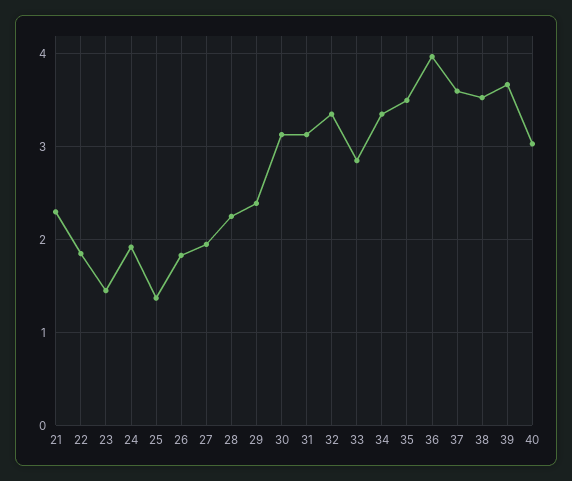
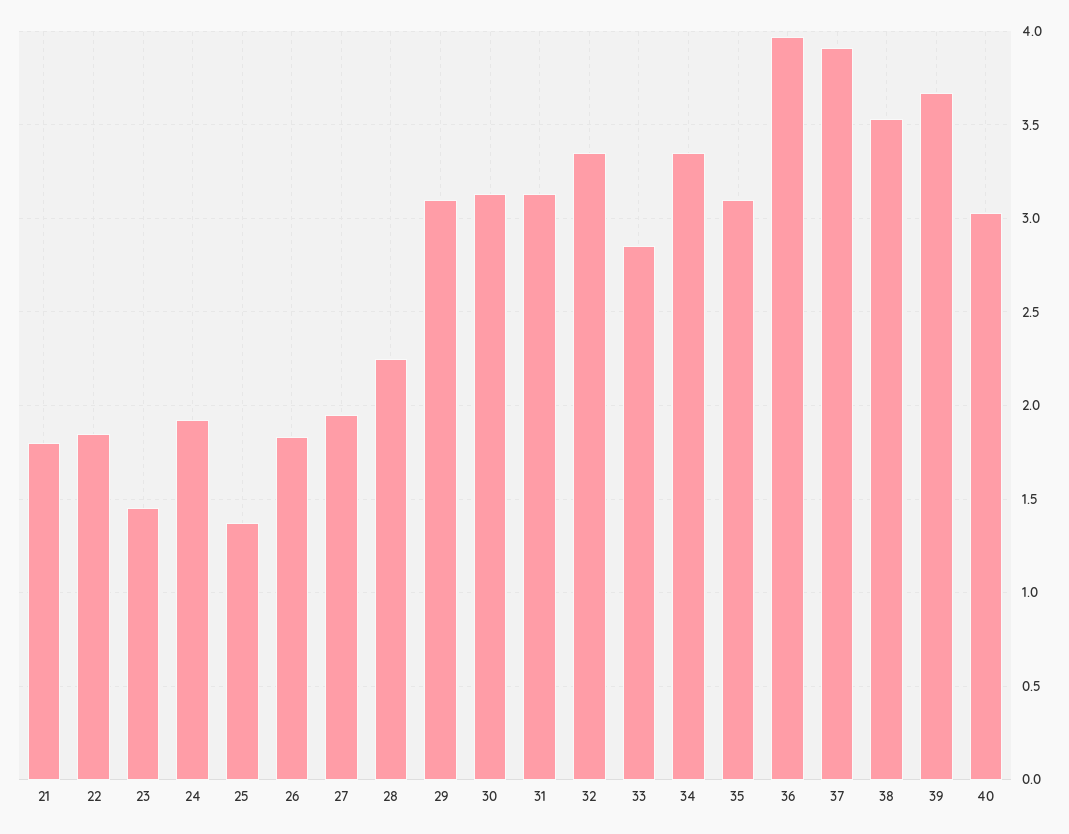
21: 2.3 -> 1.8
29: 2.4 -> 3.1
35: 3.5 -> 3.1
37: 3.6 -> 3.9

